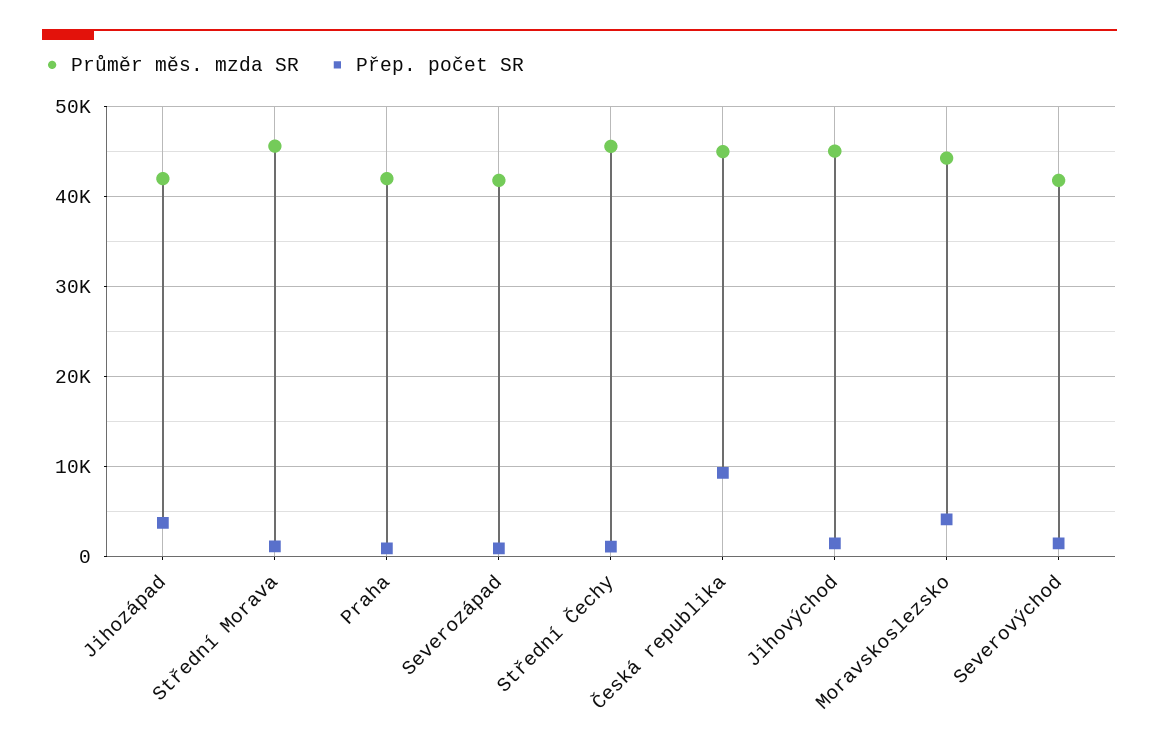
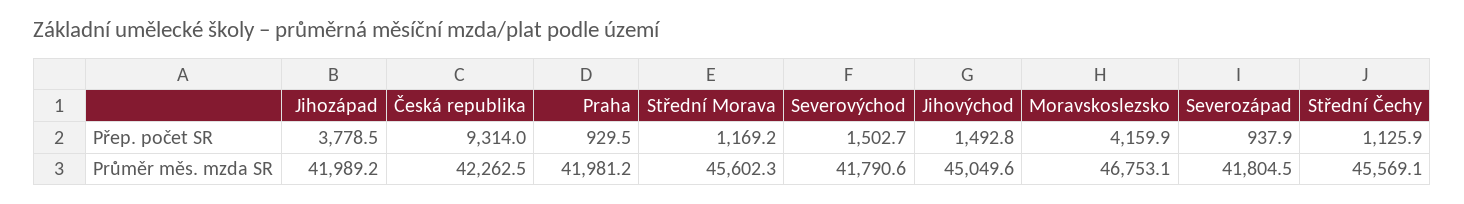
Průměr měs. mzda SR, Česká republika: 45000 -> 42262.5
Průměr měs. mzda SR, Moravskoslezsko: 44000 -> 46753.1

